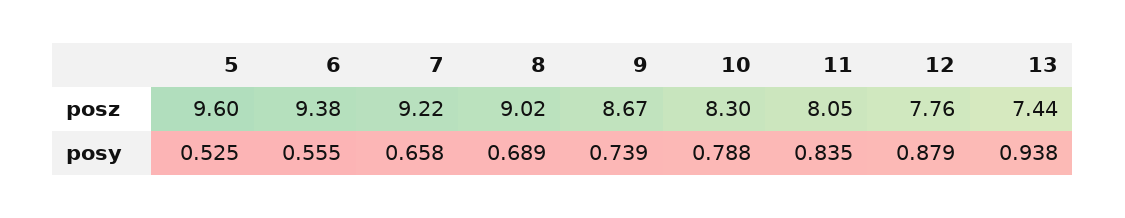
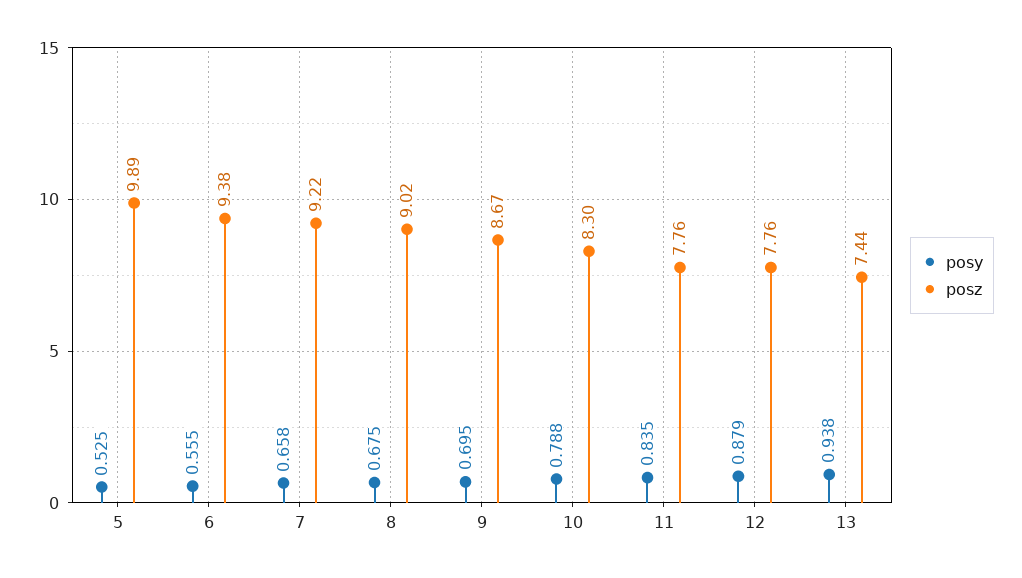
posz, 5: 9.6 -> 9.89
posz, 11: 8.05 -> 7.76
posy, 8: 0.689 -> 0.675
posy, 9: 0.739 -> 0.695

